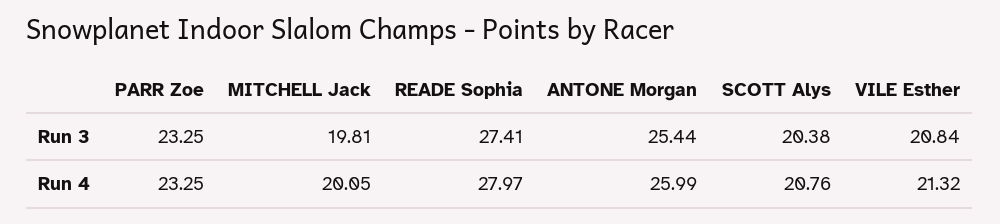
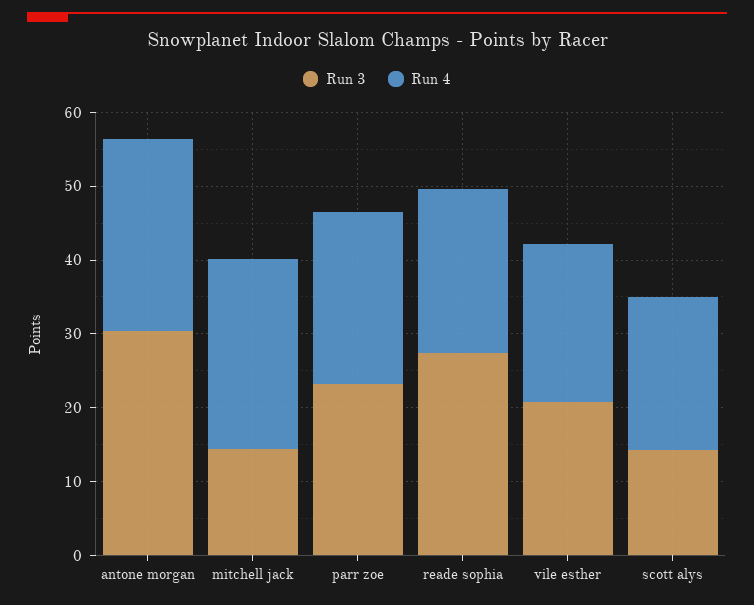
Run 3, MITCHELL Jack: 19.81 -> 14
Run 3, ANTONE Morgan: 25.44 -> 30
Run 3, SCOTT Alys: 20.38 -> 14
Run 4, MITCHELL Jack: 20.05 -> 26
Run 4, READE Sophia: 27.97 -> 22

